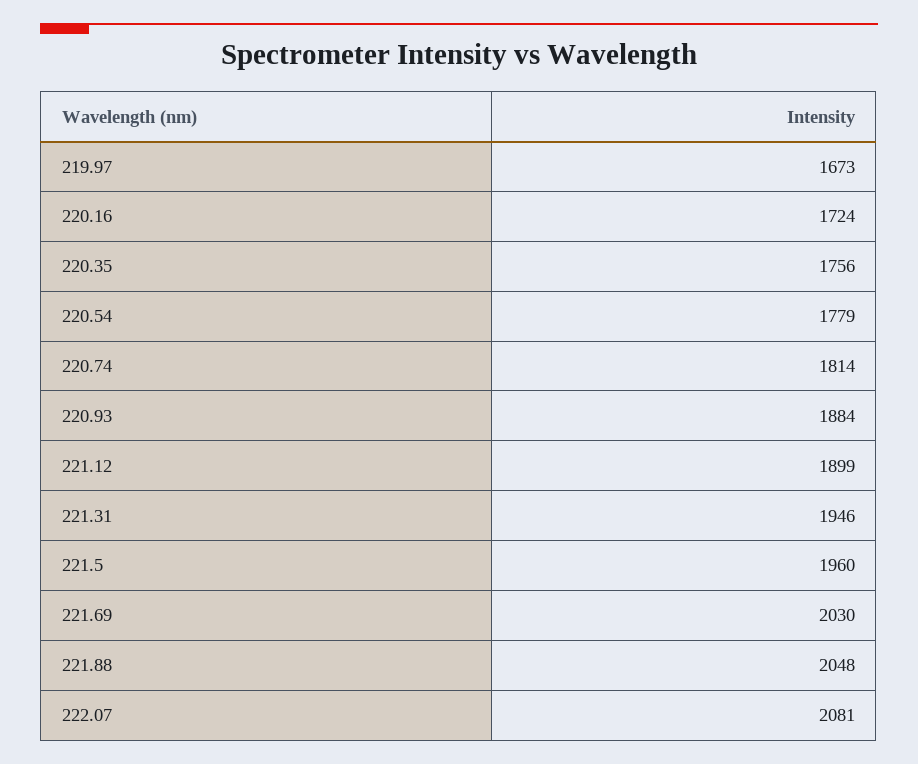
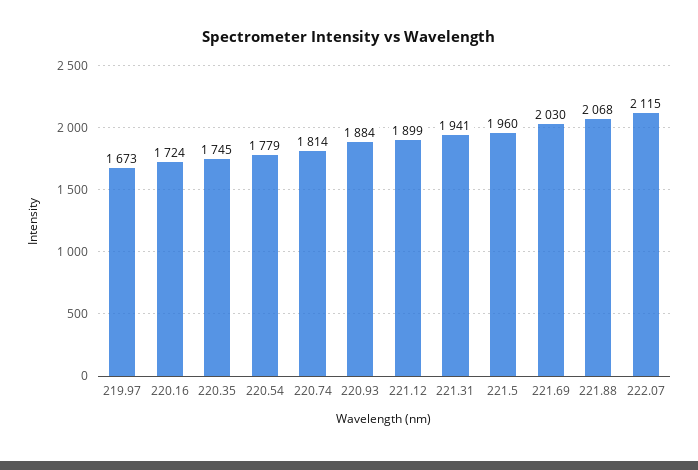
220.35: 1756 -> 1745
221.31: 1946 -> 1941
221.88: 2048 -> 2068
222.07: 2081 -> 2115

